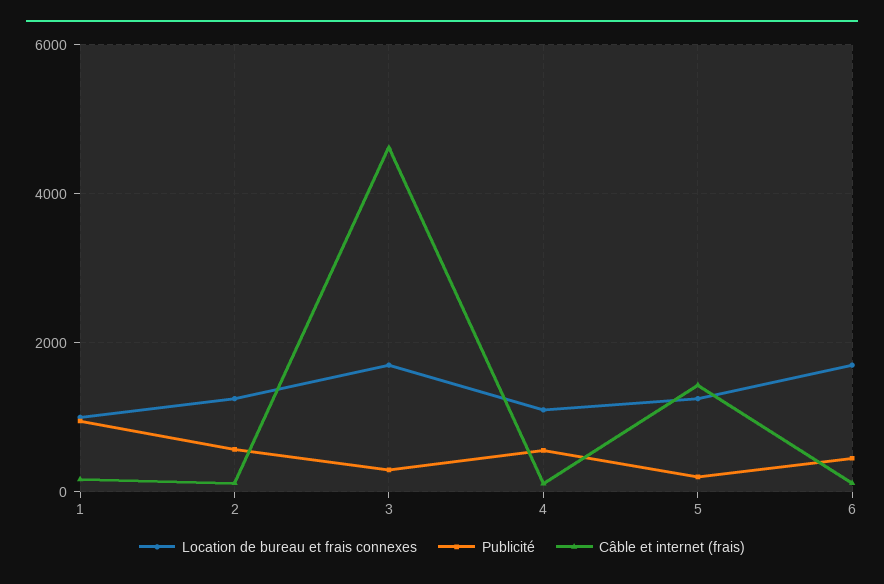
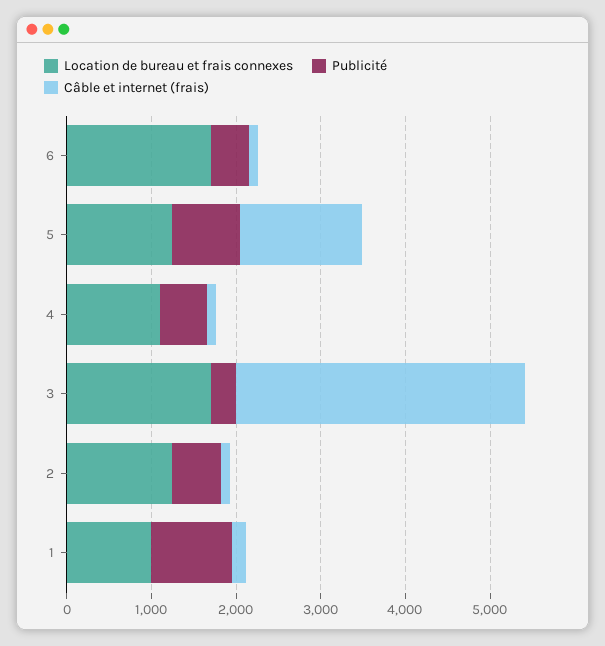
Câble et internet (frais), 3: 4600 -> 3400
Publicité, 5: 200 -> 800

